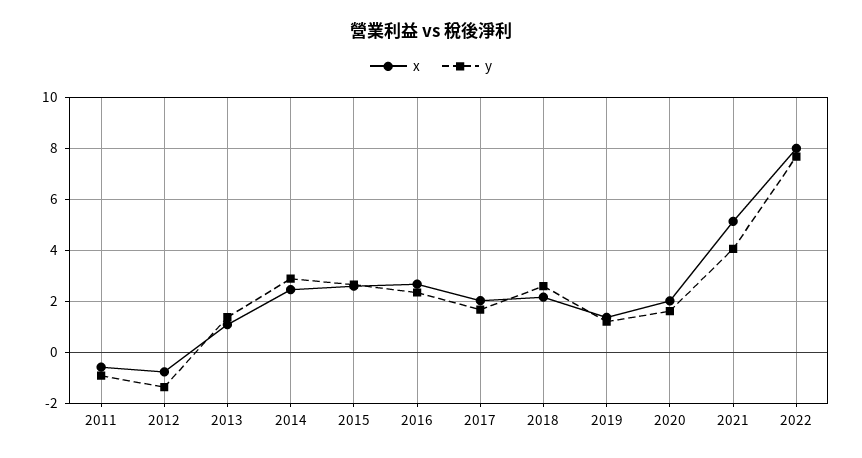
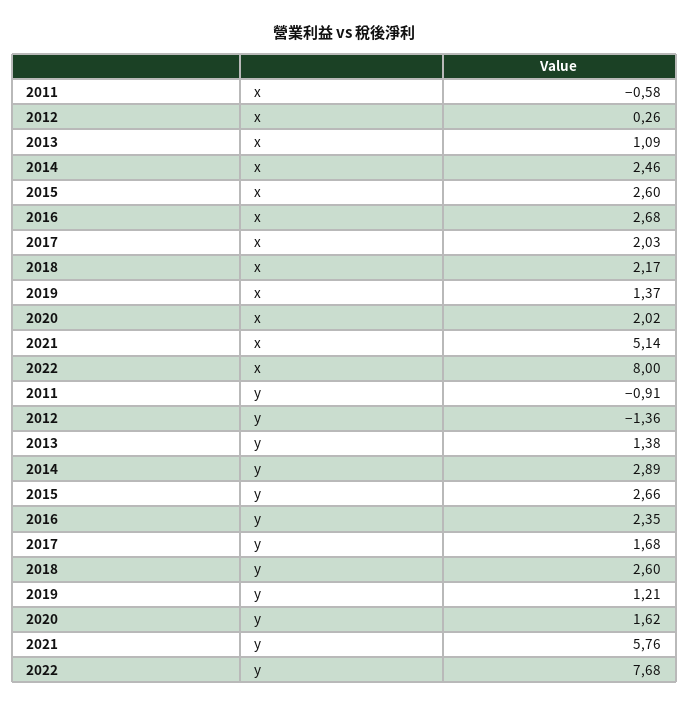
x, 2012: -0.75 -> 0.26
y, 2021: 4 -> 5.76

